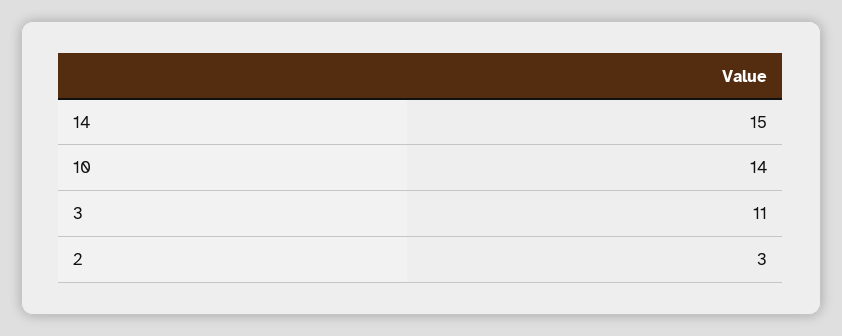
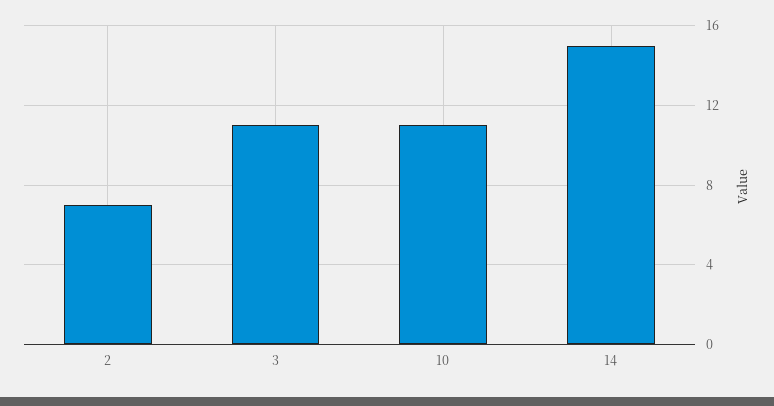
10: 14 -> 11
2: 3 -> 7

